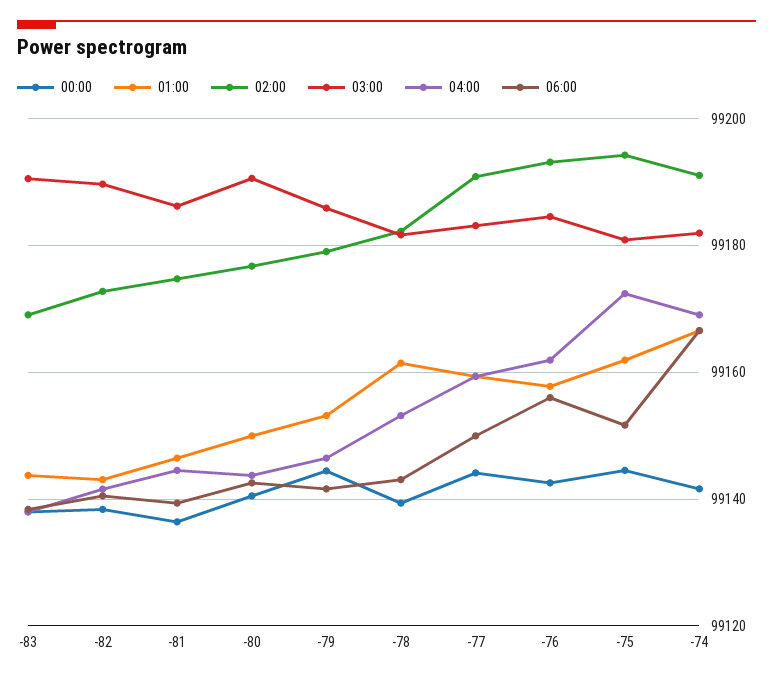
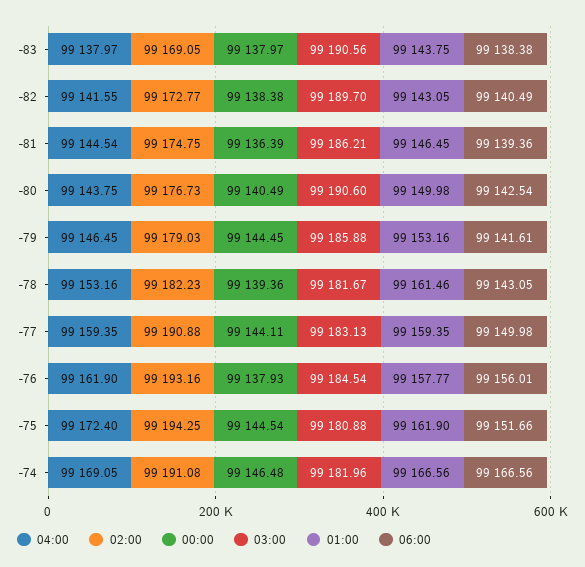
00:00, -76: 99142 -> 99137.93
00:00, -74: 99142 -> 99146.48

